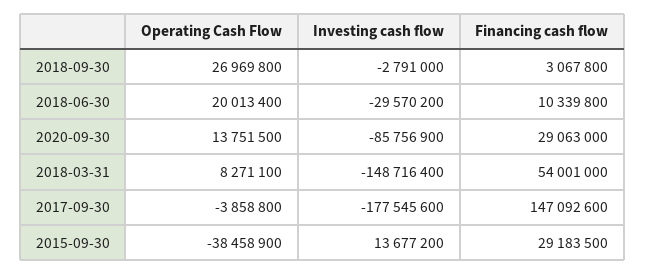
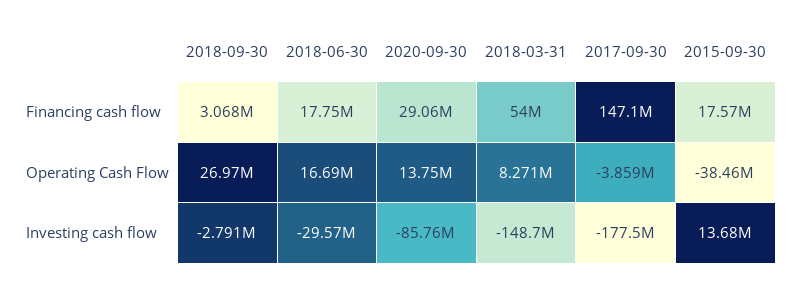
Operating Cash Flow, 2018-06-30: 20013400 -> 16690000
Financing cash flow, 2018-06-30: 10339800 -> 17750000
Financing cash flow, 2015-09-30: 29183500 -> 17570000

